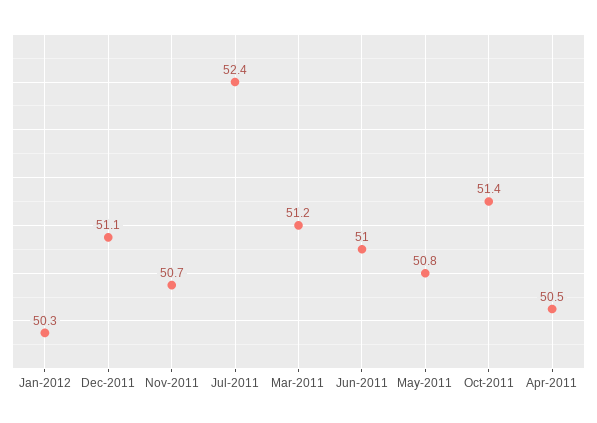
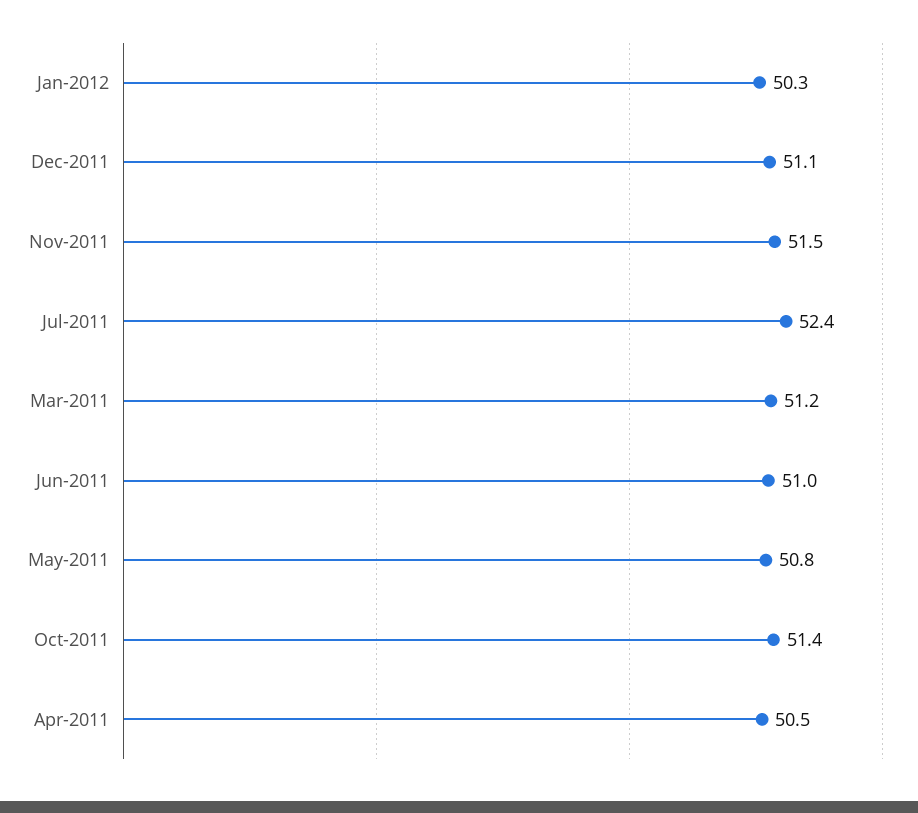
Nov-2011: 50.7 -> 51.5

